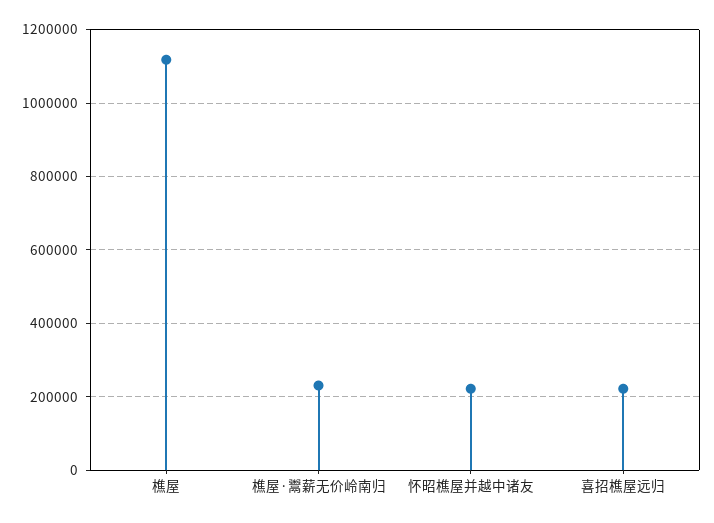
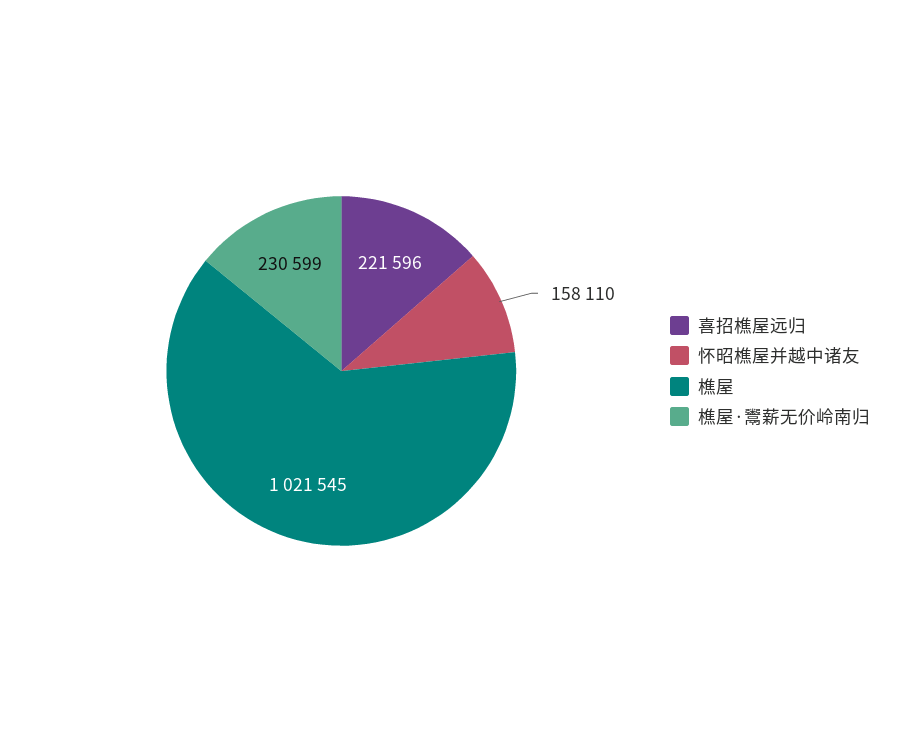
樵屋: 1120000 -> 1021545
怀昭樵屋并越中诸友: 220000 -> 158110

